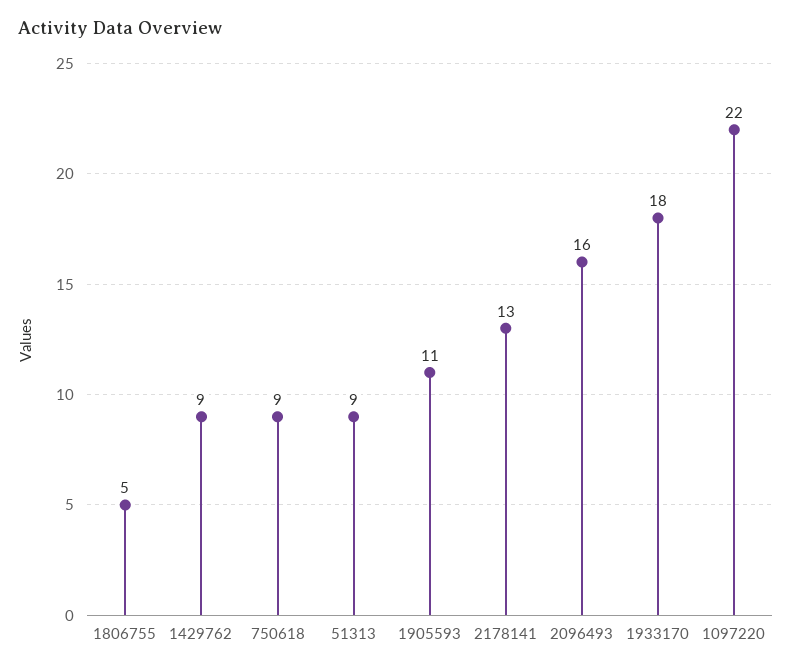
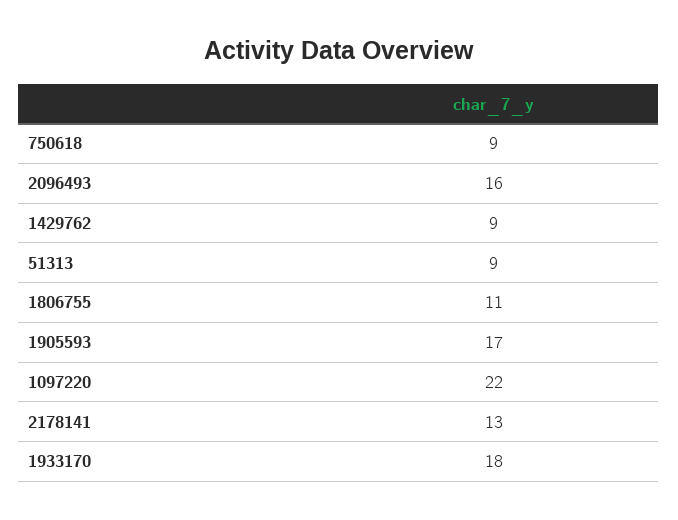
1806755: 5 -> 11
1905593: 11 -> 17

